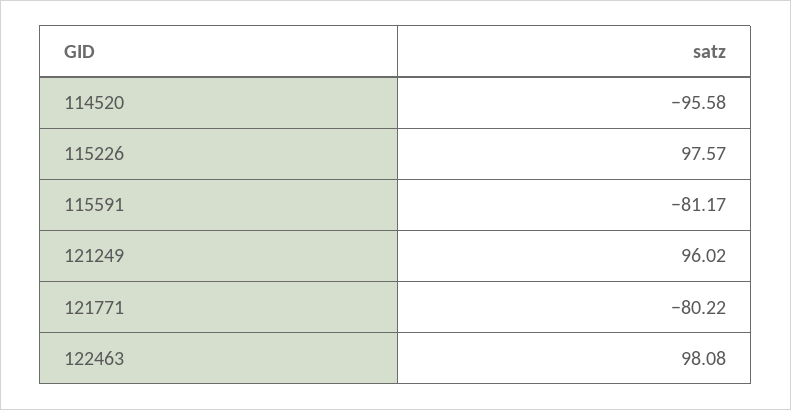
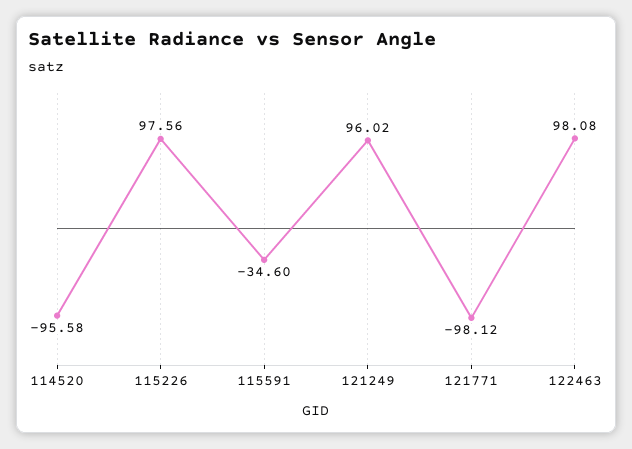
115226: 97.57 -> 97.56
115591: -81.17 -> -34.6
121771: -80.22 -> -98.12

